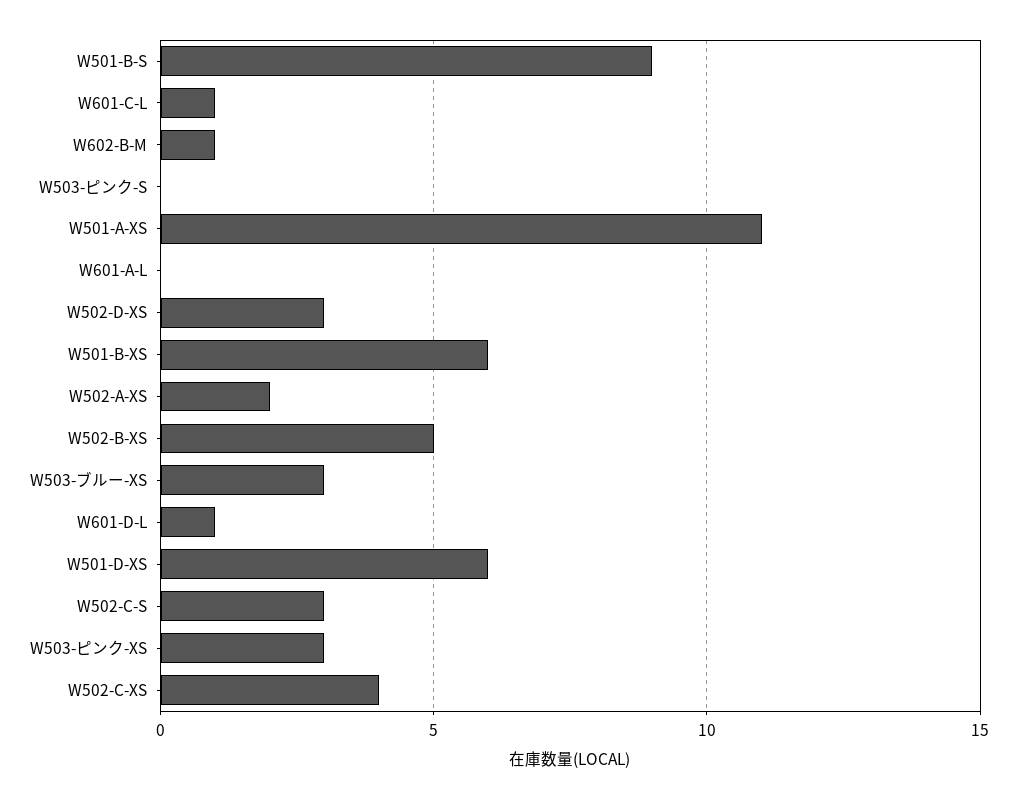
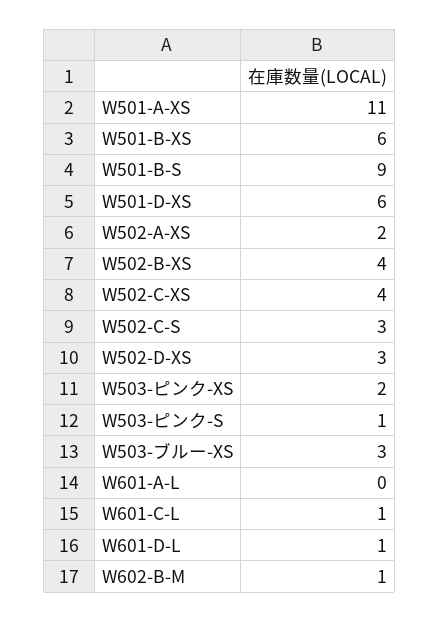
W503-ピンク-S: 0 -> 1
W502-B-XS: 5 -> 4
W503-ピンク-XS: 3 -> 2

